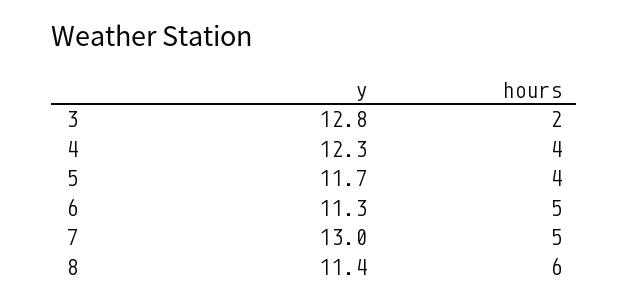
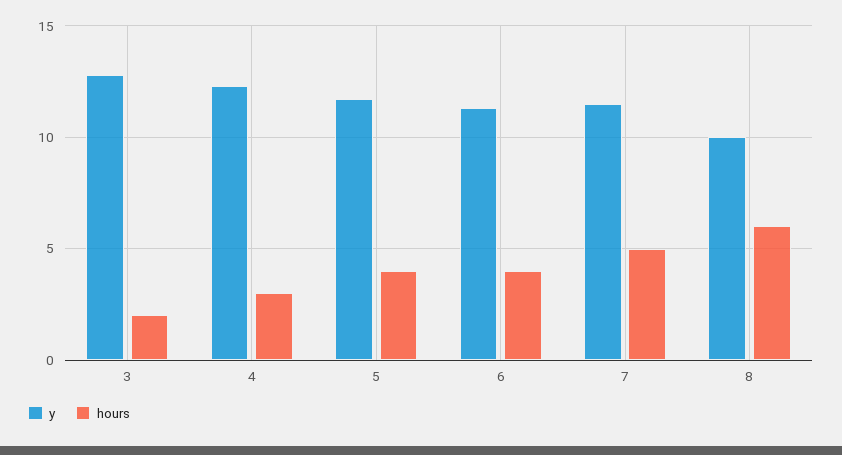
hours, 4: 4 -> 3
hours, 6: 5 -> 4
y, 7: 13 -> 11.5
y, 8: 11.4 -> 10

